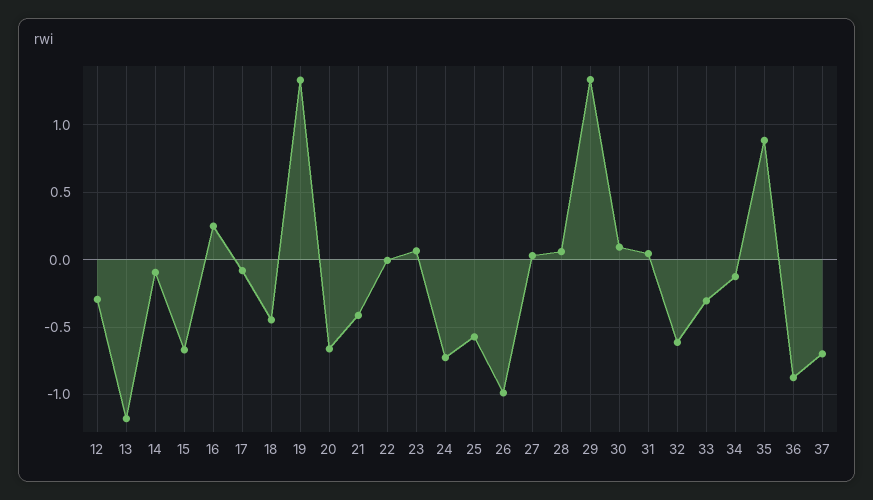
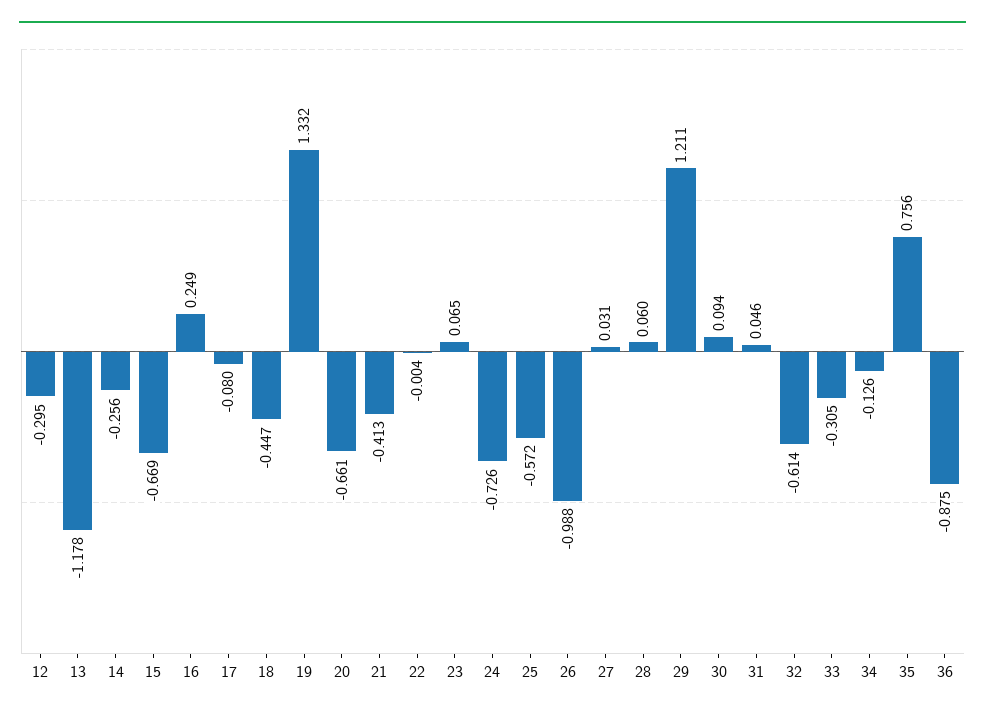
14: -0.1 -> -0.256
29: 1.35 -> 1.211
35: 0.9 -> 0.756
37: -0.7 -> none

